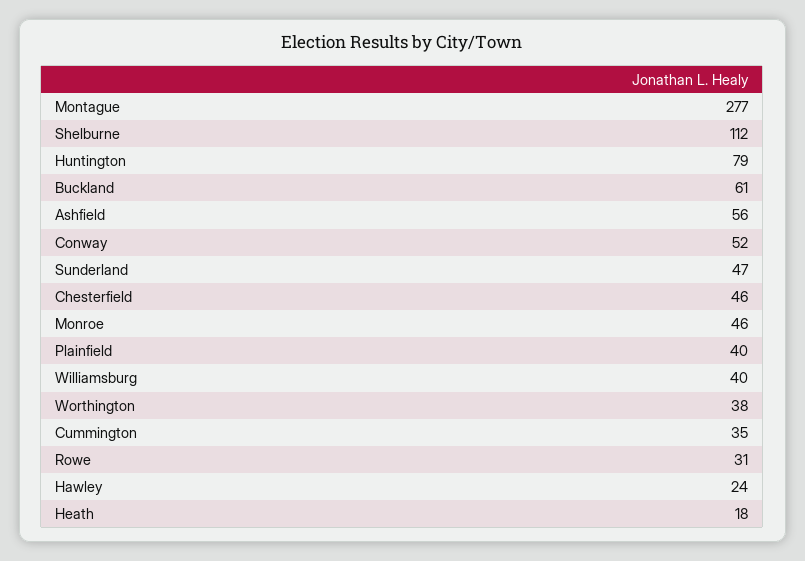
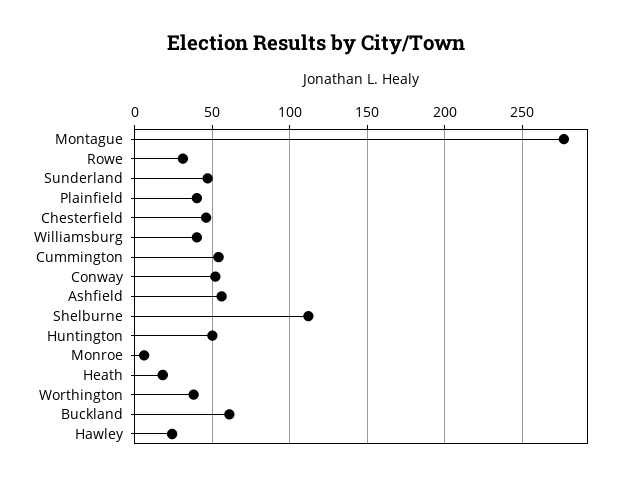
Huntington: 79 -> 50
Monroe: 46 -> 5
Cummington: 35 -> 55

